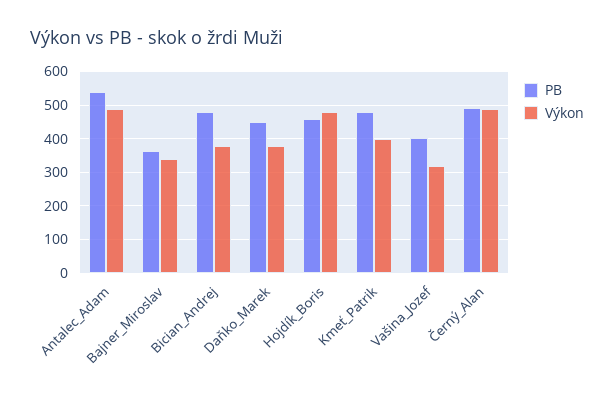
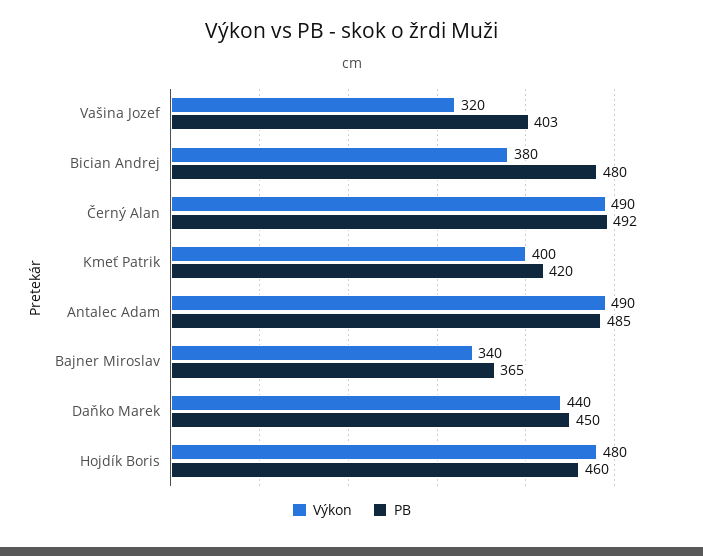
PB, Antalec_Adam: 540 -> 485
Výkon, Daňko_Marek: 380 -> 440
PB, Kmeť_Patrik: 480 -> 420

